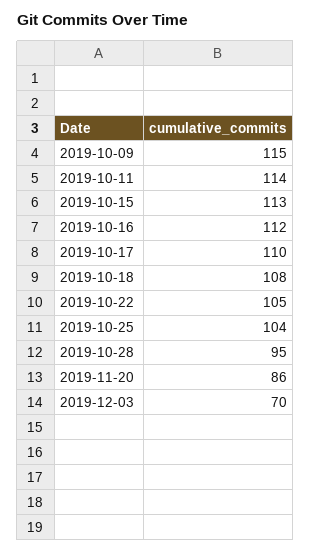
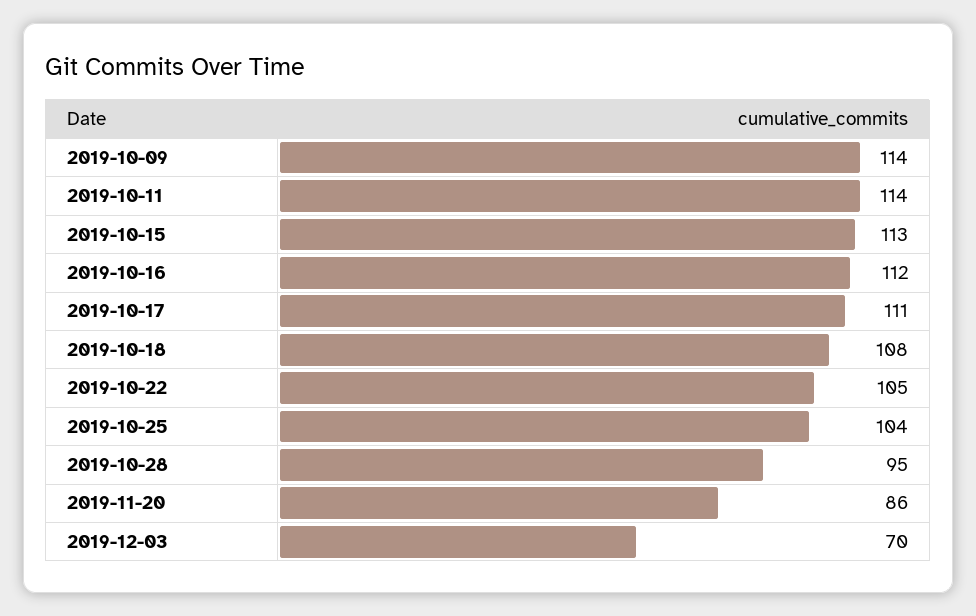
2019-10-09: 115 -> 114
2019-10-17: 110 -> 111

